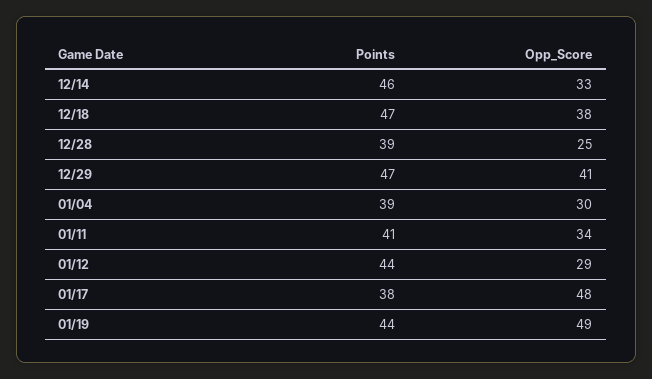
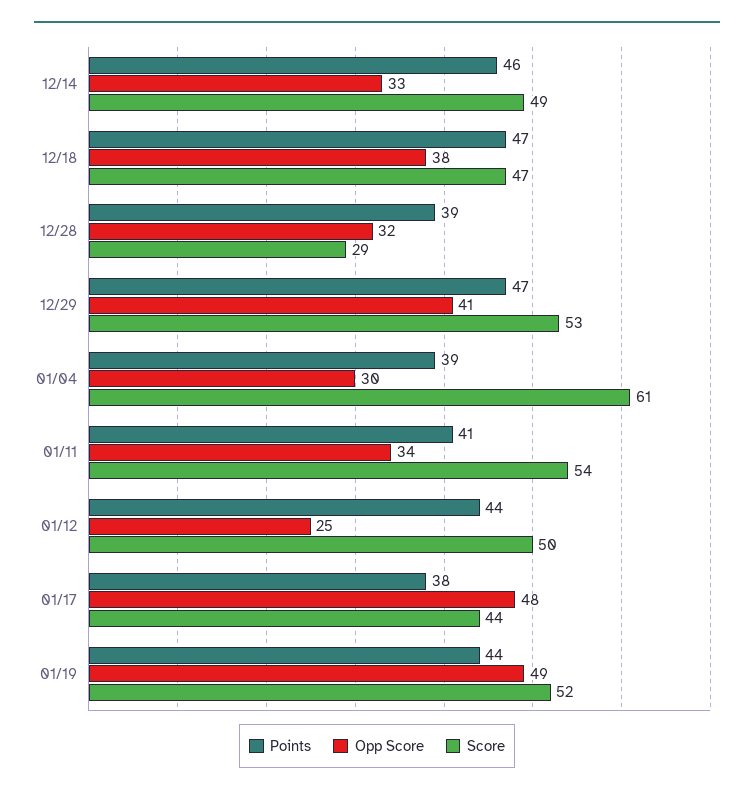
Opp_Score, 12/28: 25 -> 32
Opp_Score, 01/12: 29 -> 25
Score, 12/14: none -> 49
Score, 12/18: none -> 47
Score, 12/28: none -> 29
Score, 12/29: none -> 53
Score, 01/04: none -> 61
Score, 01/11: none -> 54
Score, 01/12: none -> 50
Score, 01/17: none -> 44
Score, 01/19: none -> 52

